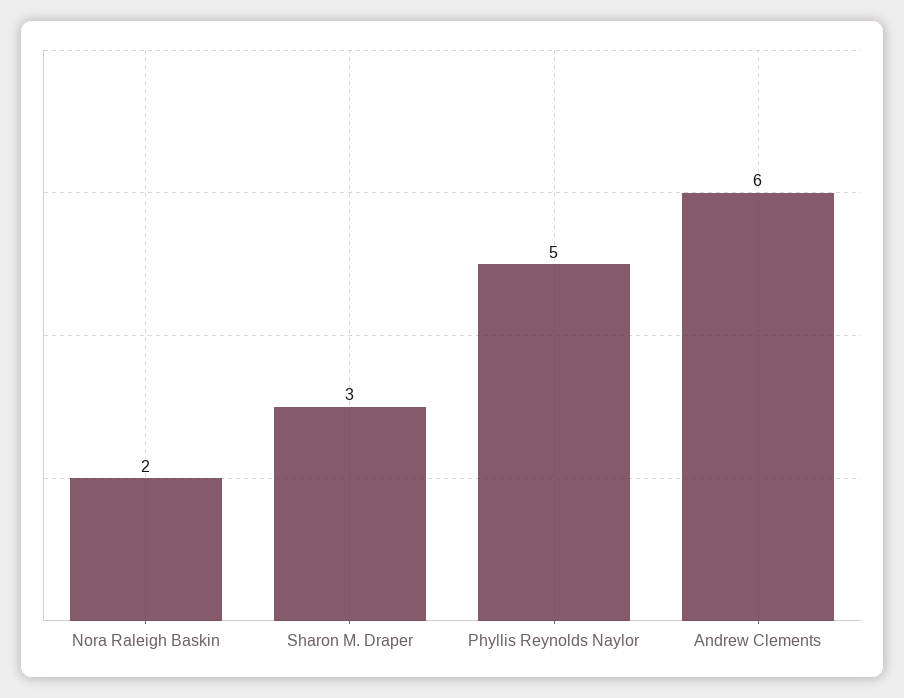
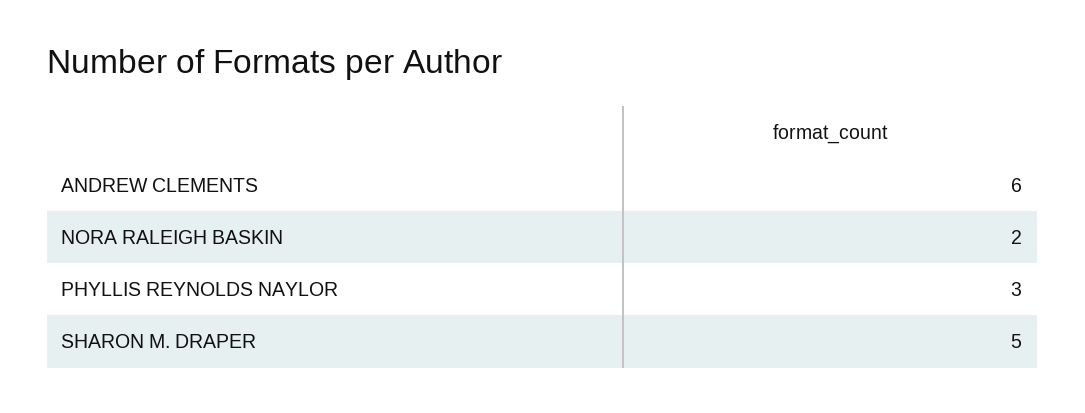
Sharon M. Draper: 3 -> 5
Phyllis Reynolds Naylor: 5 -> 3

